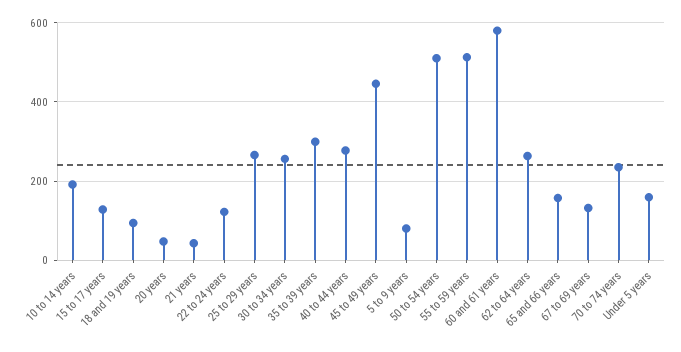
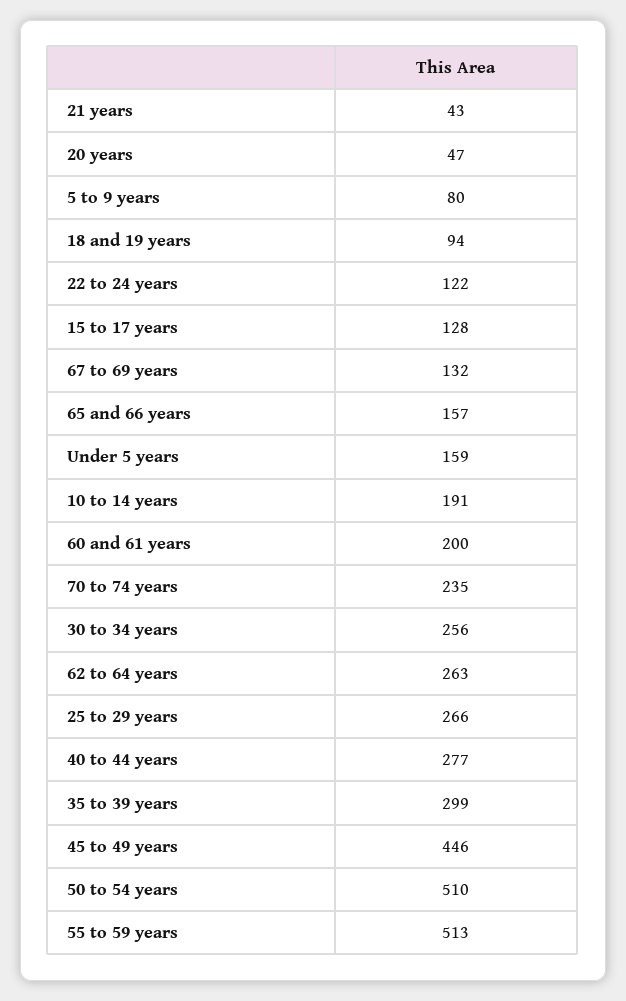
60 and 61 years: 580 -> 200

